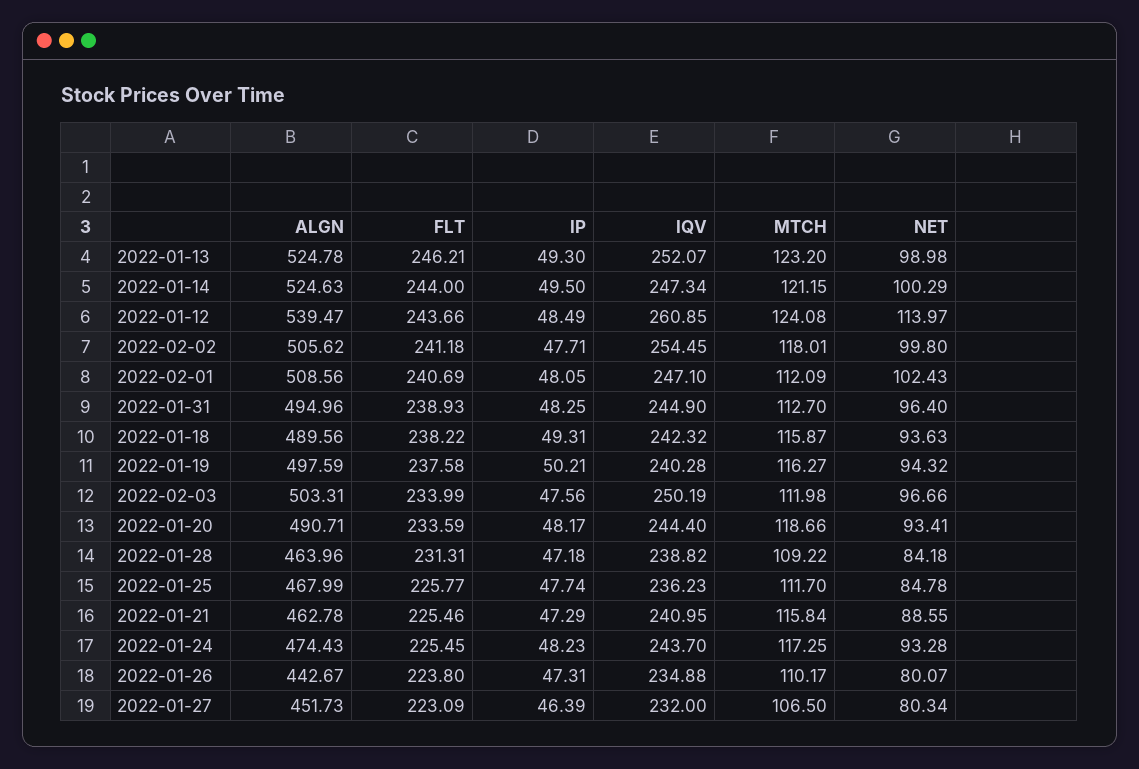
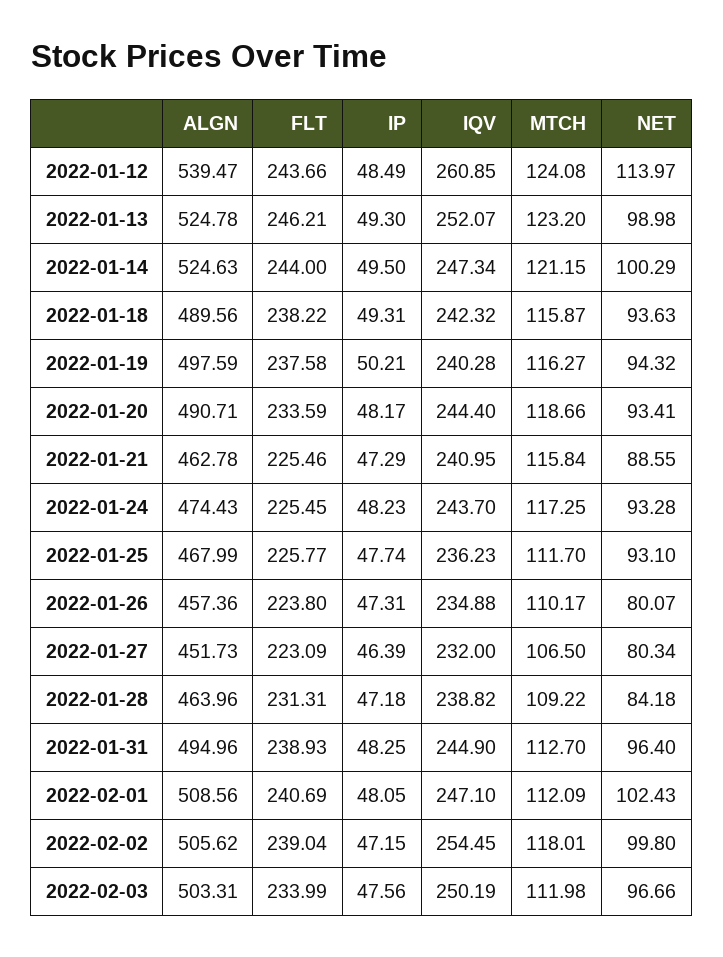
FLT, 2022-02-02: 241.18 -> 239.04
IP, 2022-02-02: 47.71 -> 47.15
NET, 2022-01-25: 84.78 -> 93.1
ALGN, 2022-01-26: 442.67 -> 457.36

